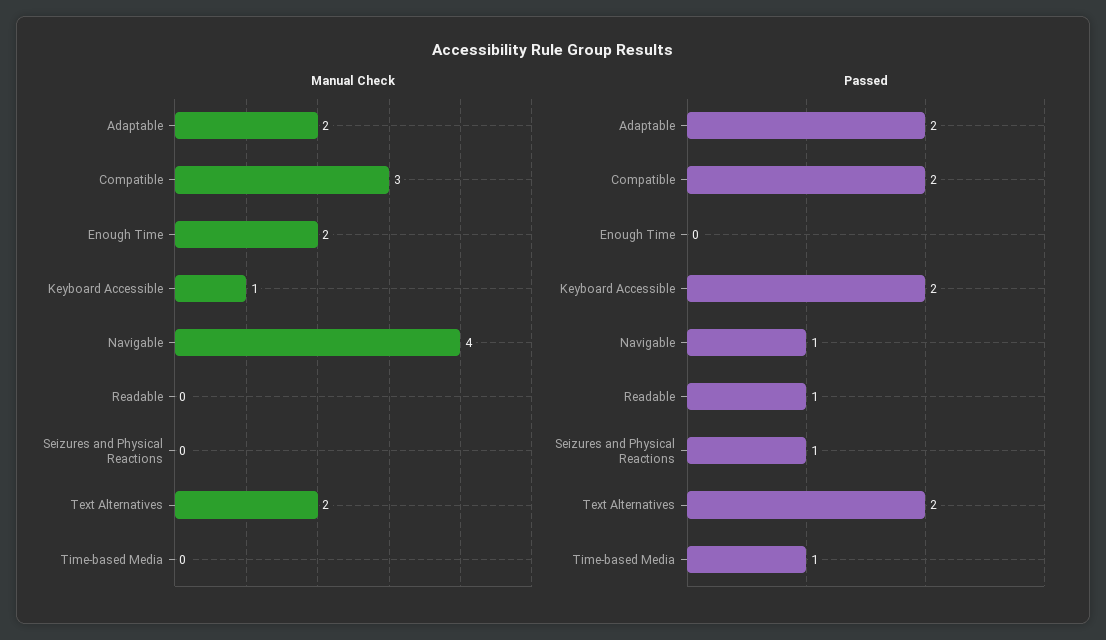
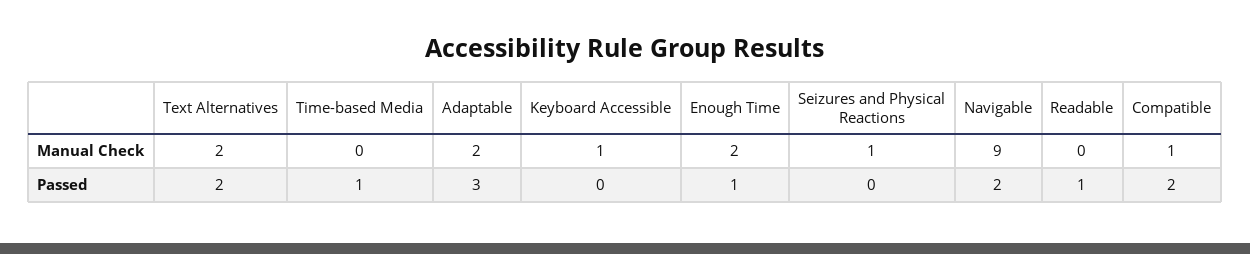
Manual Check, Compatible: 3 -> 1
Manual Check, Navigable: 4 -> 9
Manual Check, Seizures and Physical Reactions: 0 -> 1
Passed, Adaptable: 2 -> 3
Passed, Enough Time: 0 -> 1
Passed, Keyboard Accessible: 2 -> 0
Passed, Navigable: 1 -> 2
Passed, Seizures and Physical Reactions: 1 -> 0

